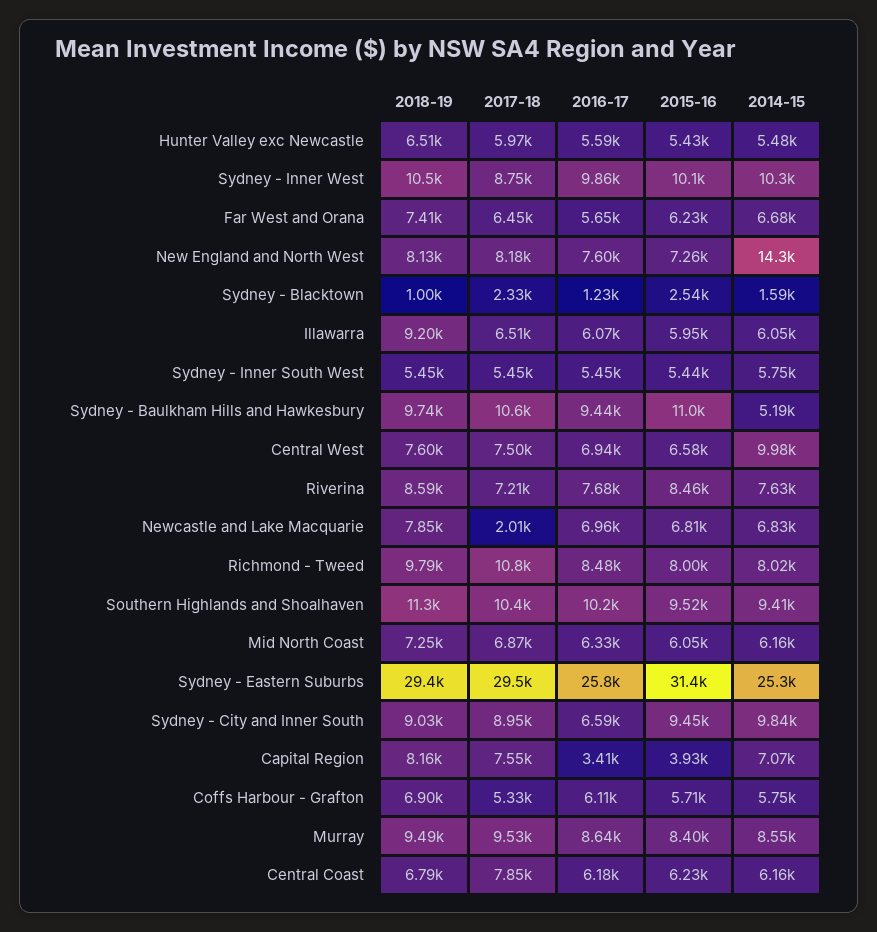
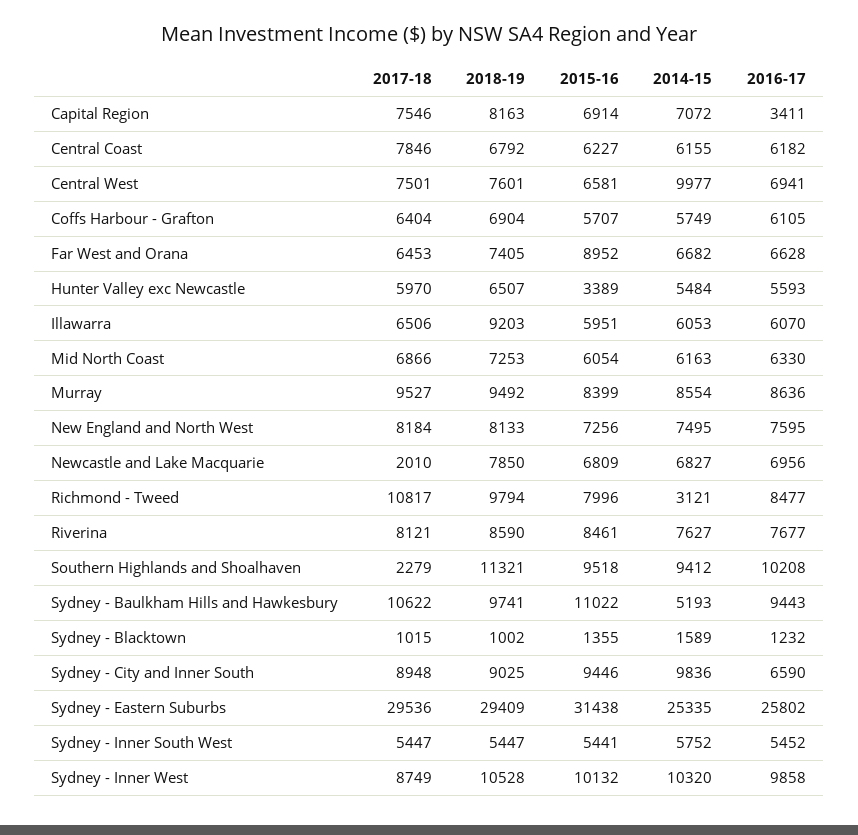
2015-16, Hunter Valley exc Newcastle: 5430 -> 3389
2016-17, Far West and Orana: 5650 -> 6628
2015-16, Far West and Orana: 6230 -> 8952
2014-15, New England and North West: 14300 -> 7495
2017-18, Sydney - Blacktown: 2330 -> 1015
2015-16, Sydney - Blacktown: 2540 -> 1355
2017-18, Riverina: 7210 -> 8121
2014-15, Richmond - Tweed: 8020 -> 3121
2017-18, Southern Highlands and Shoalhaven: 10400 -> 2279
2015-16, Capital Region: 3930 -> 6914
2017-18, Coffs Harbour - Grafton: 5330 -> 6404

